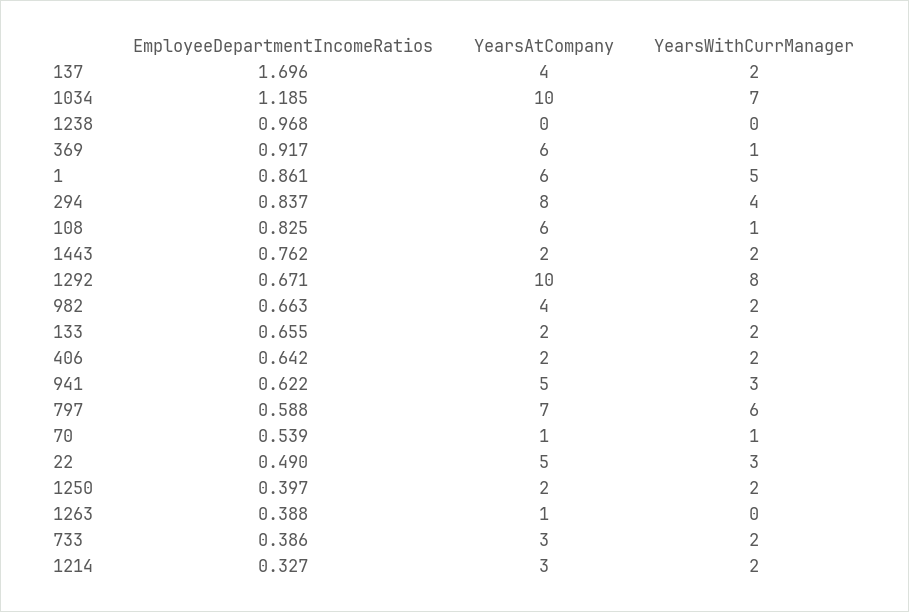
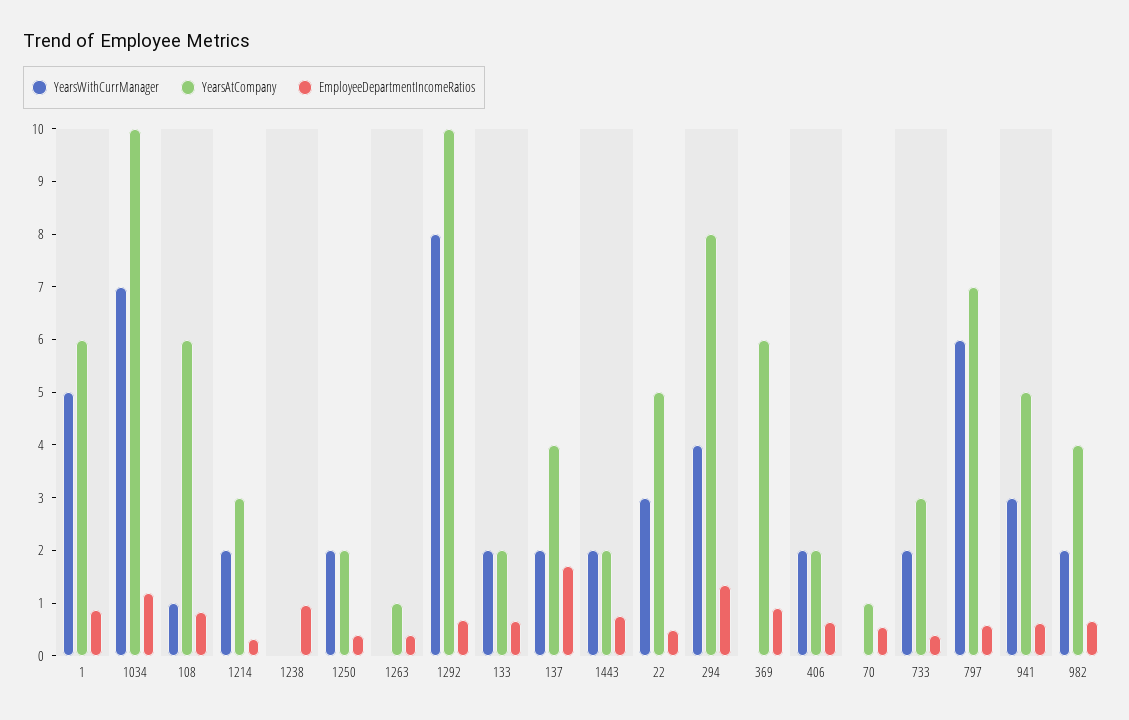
YearsWithCurrManager, 369: 1 -> 0
EmployeeDepartmentIncomeRatios, 294: 0.837 -> 1.4
YearsWithCurrManager, 70: 1 -> 0

